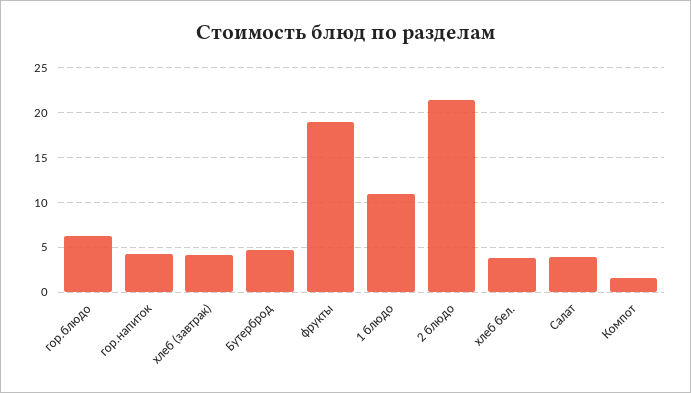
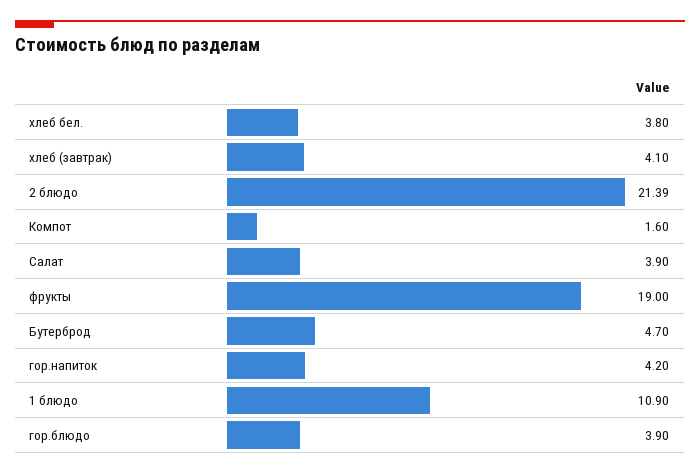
гор.блюдо: 6 -> 3.9

